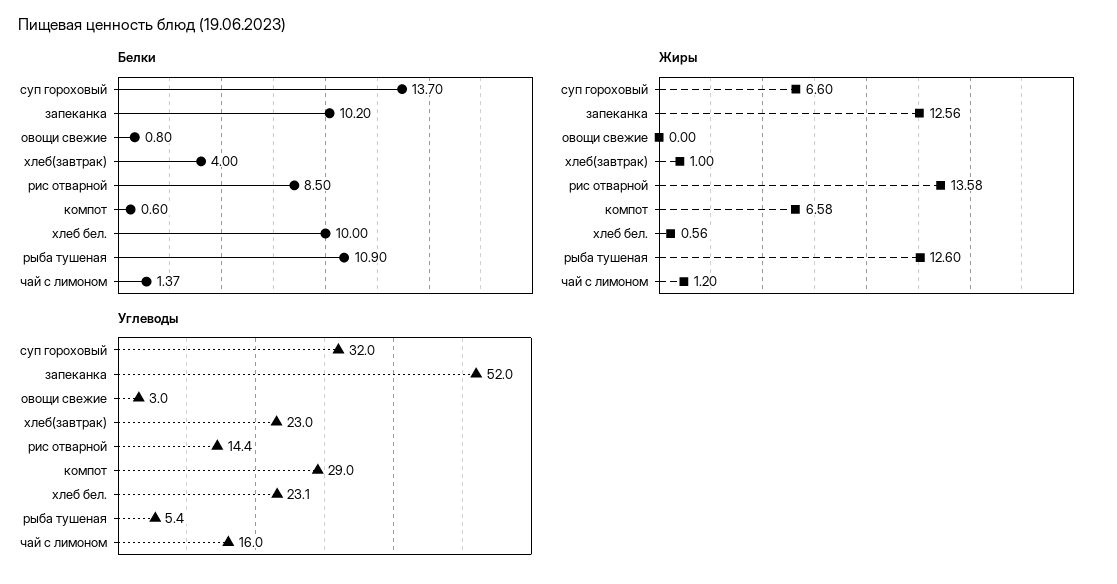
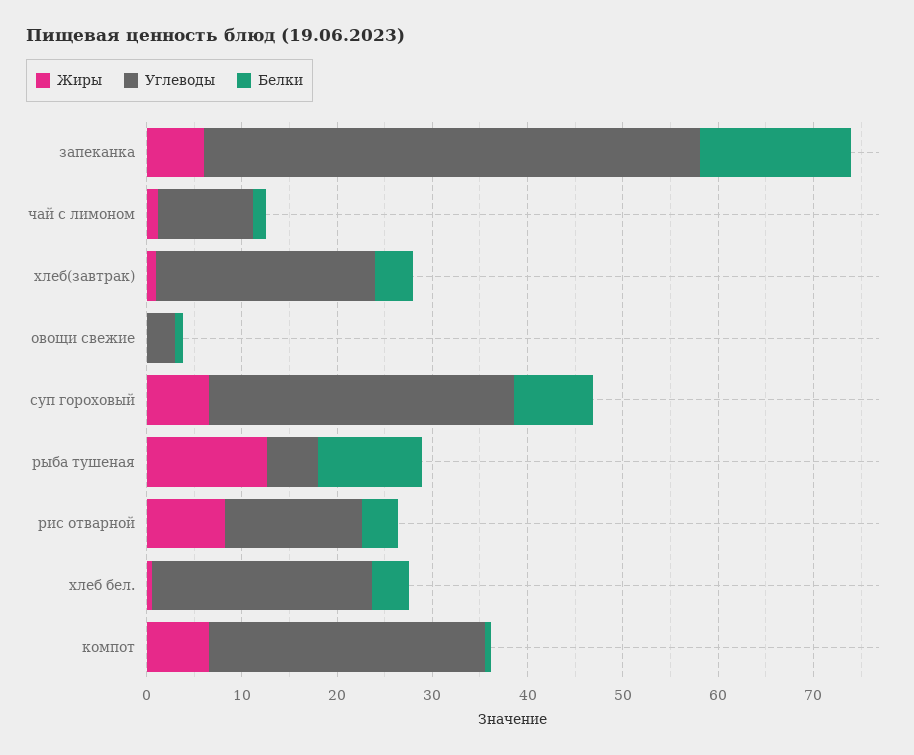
Белки, суп гороховый: 13.7 -> 8
Белки, запеканка: 10.2 -> 16
Белки, рис отварной: 8.5 -> 4
Белки, хлеб бел.: 10 -> 4
Жиры, запеканка: 12.56 -> 6
Жиры, рис отварной: 13.58 -> 8
Углеводы, чай с лимоном: 16 -> 10

